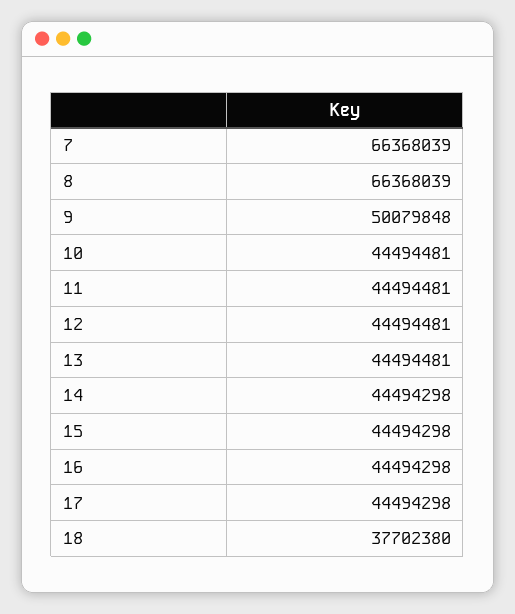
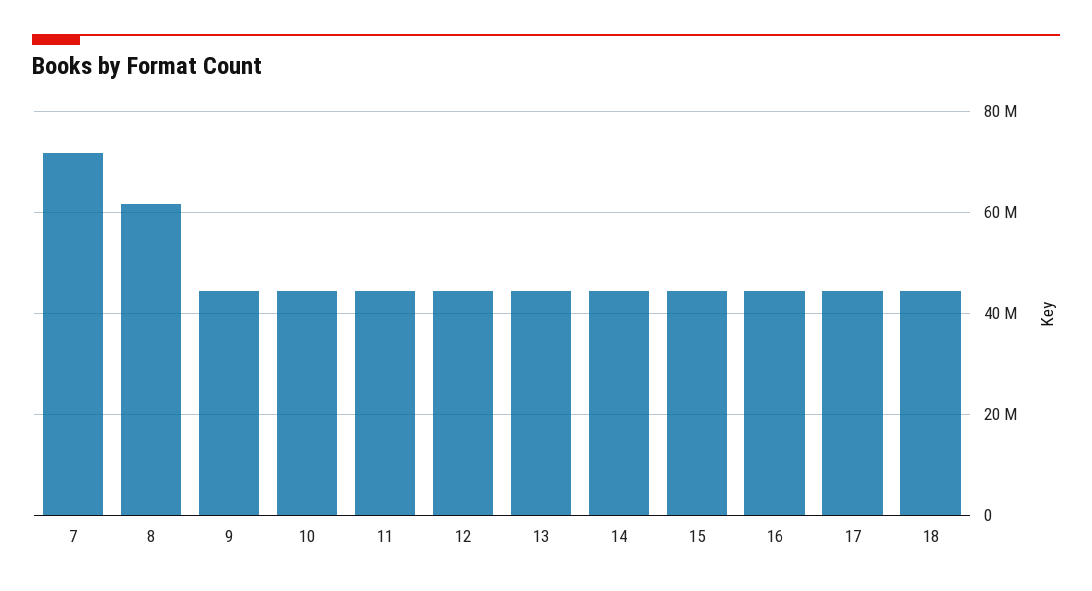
7: 66368039 -> 72000000
8: 66368039 -> 62000000
9: 50079848 -> 44000000
18: 37702380 -> 44000000

